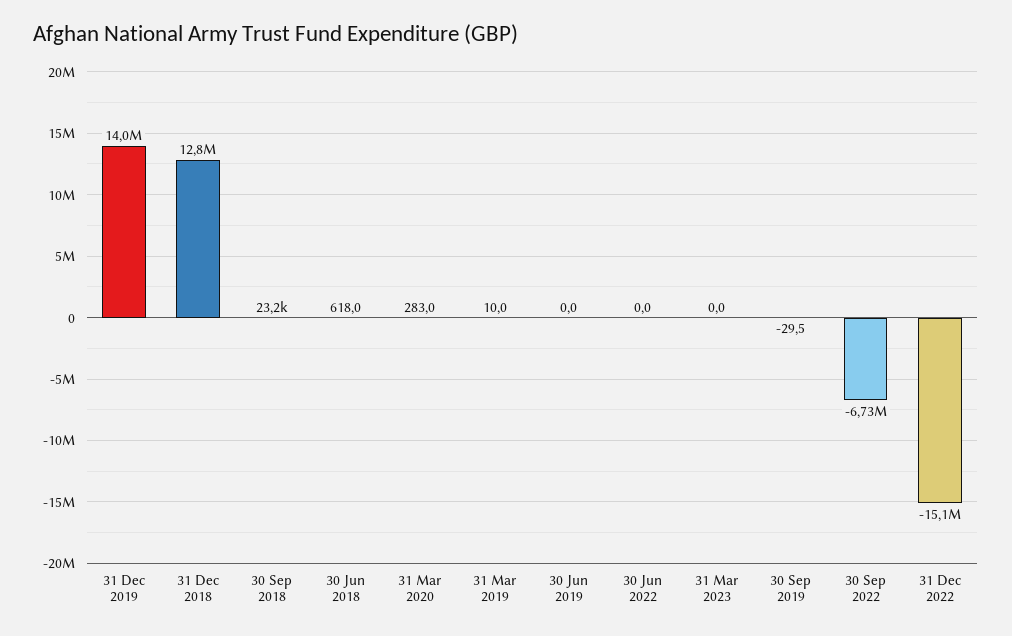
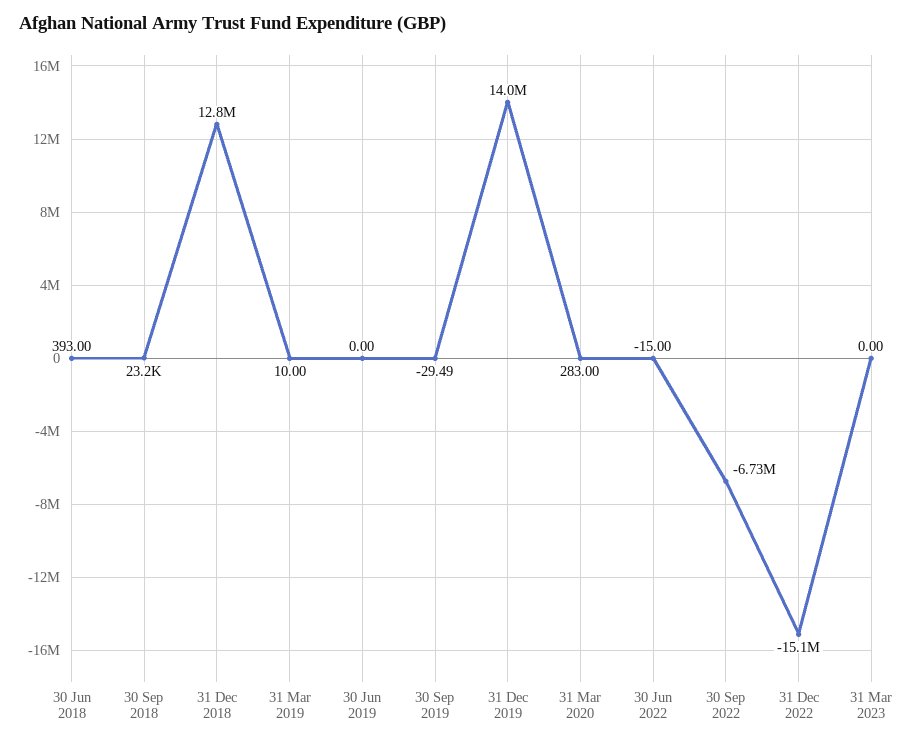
30 Jun 2018: 618 -> 393
30 Jun 2022: 0 -> -15

